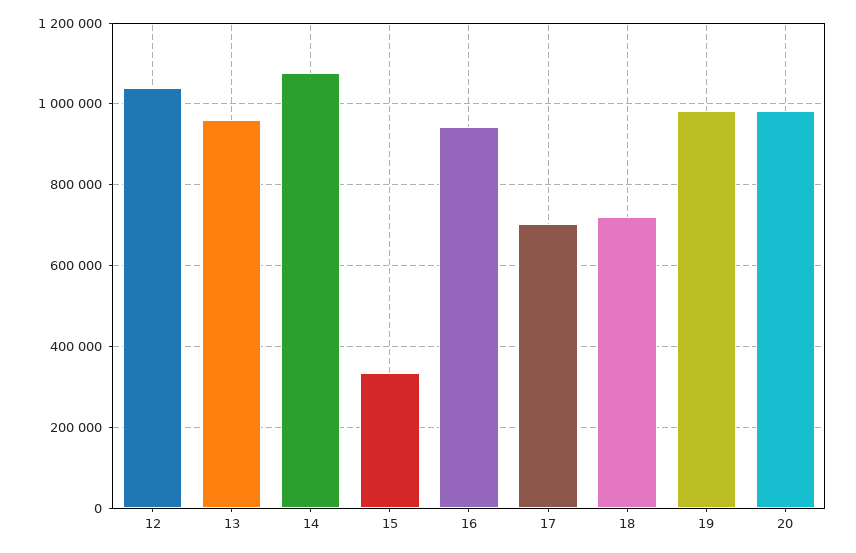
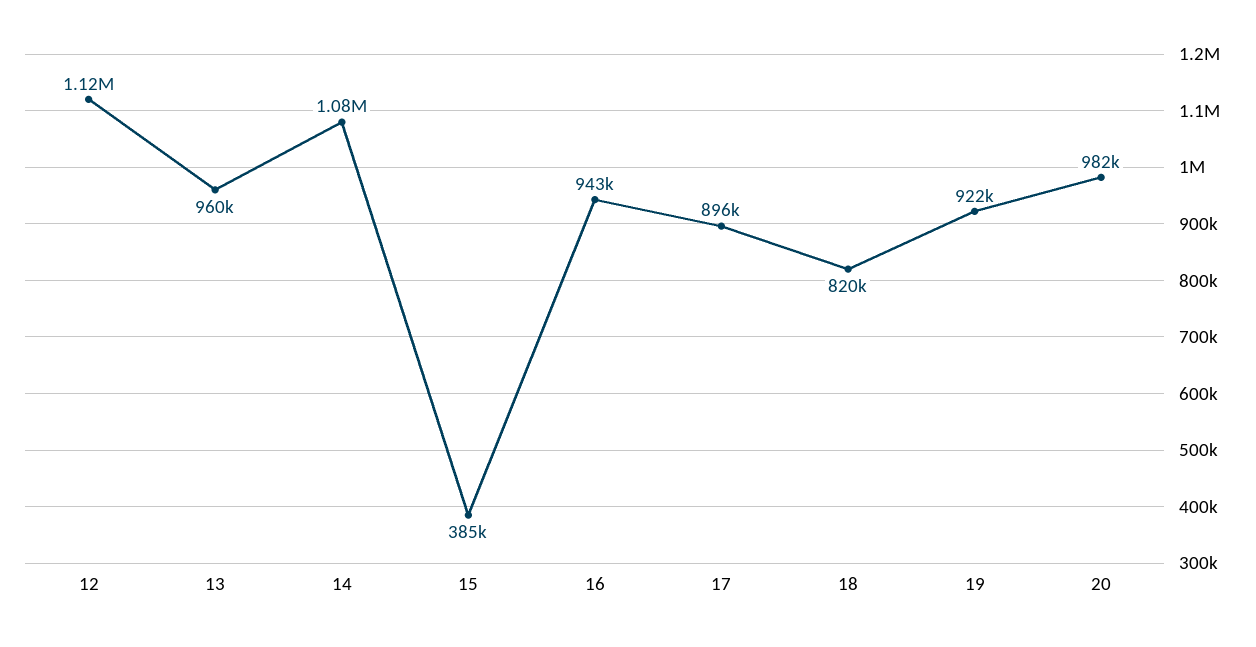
12: 1040000 -> 1120000
15: 340000 -> 385000
17: 700000 -> 896000
18: 720000 -> 820000
19: 980000 -> 922000

